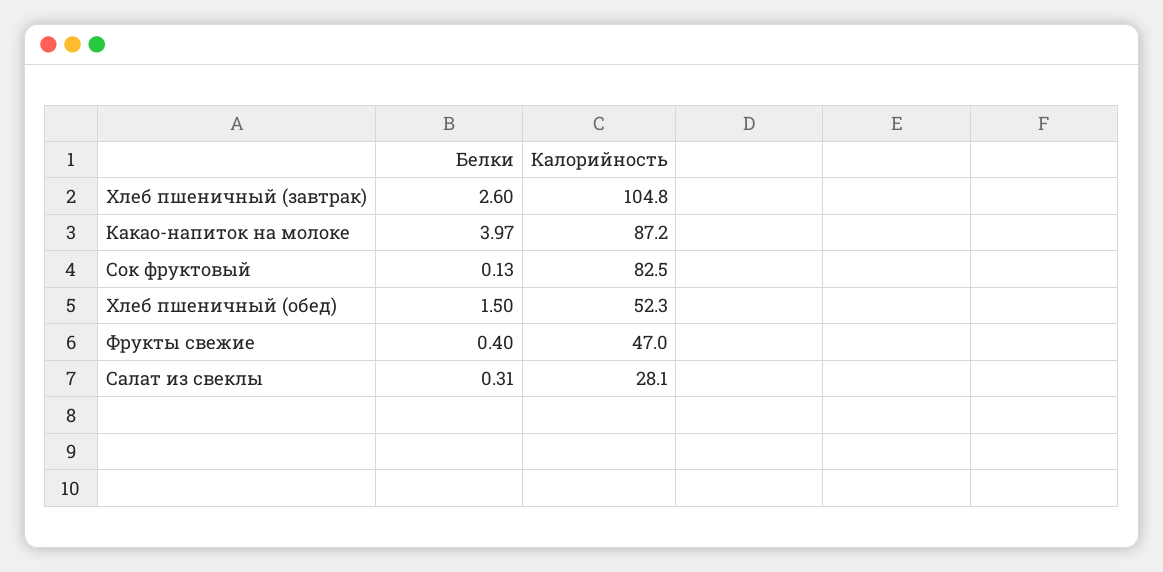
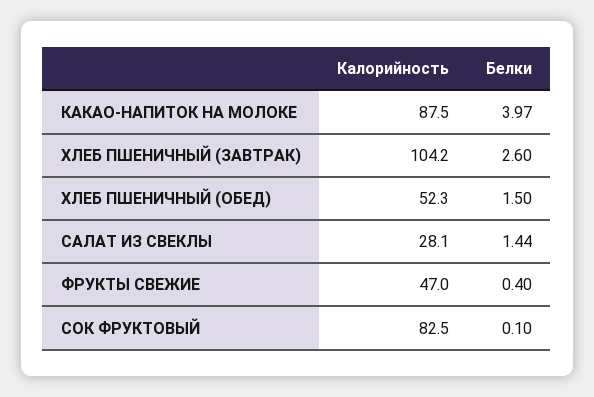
Калорийность, Хлеб пшеничный (завтрак): 104.8 -> 104.2
Калорийность, Какао-напиток на молоке: 87.2 -> 87.5
Белки, Сок фруктовый: 0.13 -> 0.1
Белки, Салат из свеклы: 0.31 -> 1.44

